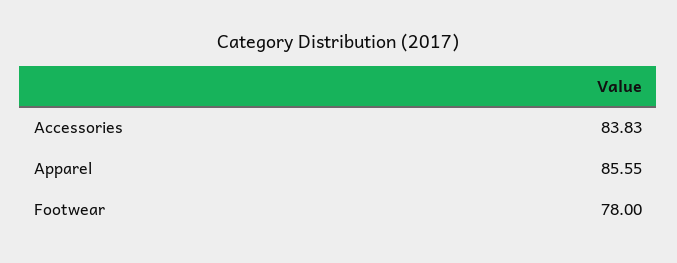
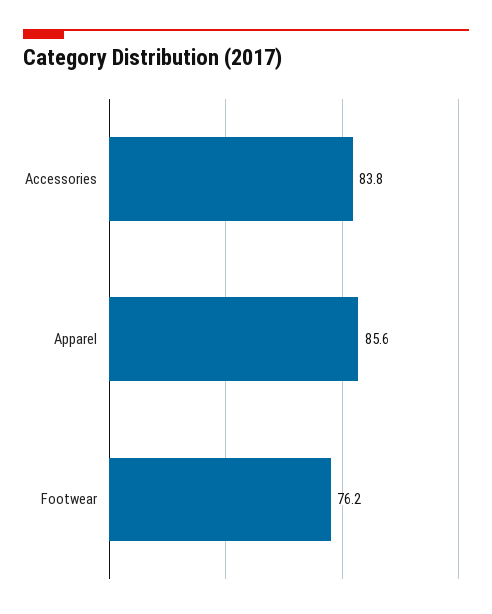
Footwear: 78 -> 76.2

